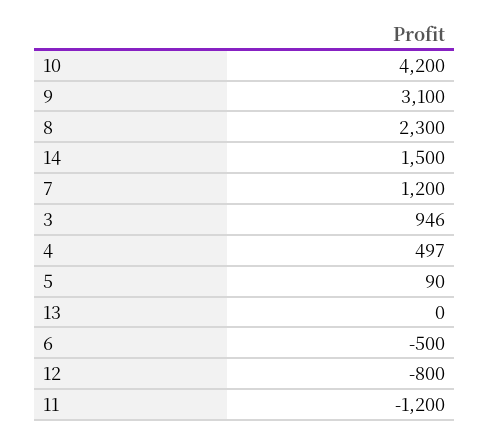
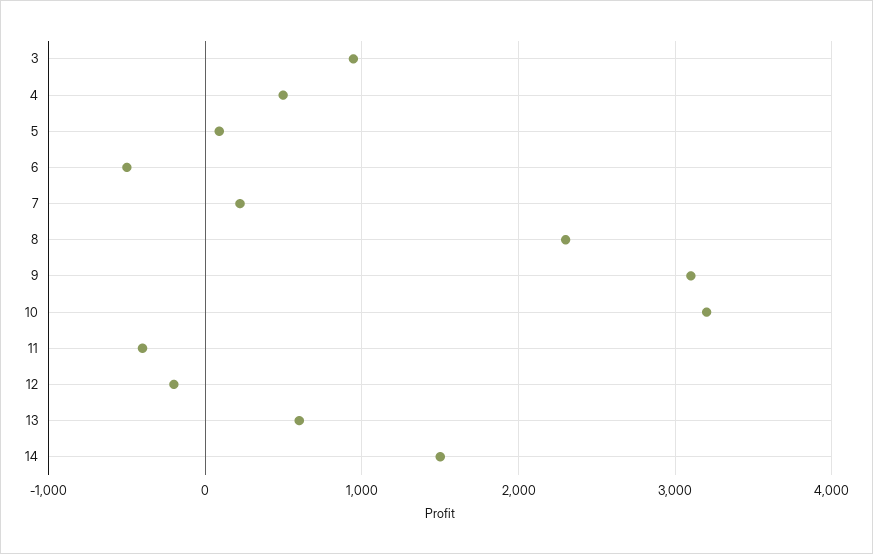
10: 4200 -> 3200
7: 1200 -> 200
13: 0 -> 600
12: -800 -> -200
11: -1200 -> -400

